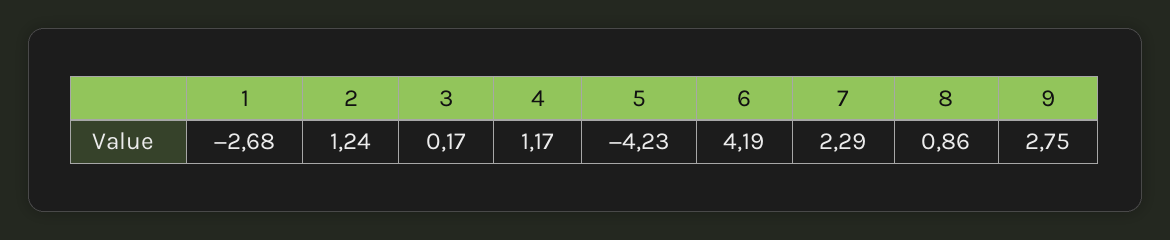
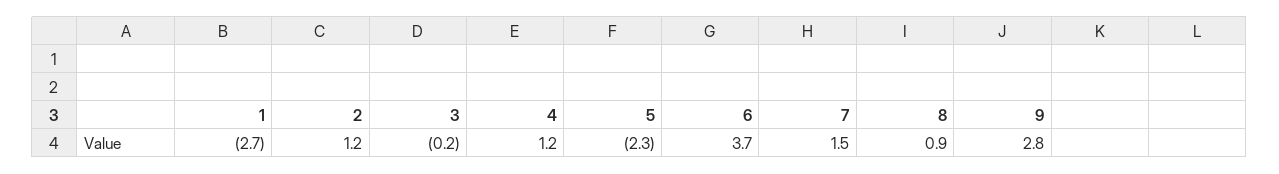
3: 0.17 -> -0.2
5: -4.23 -> -2.3
6: 4.19 -> 3.7
7: 2.29 -> 1.5

